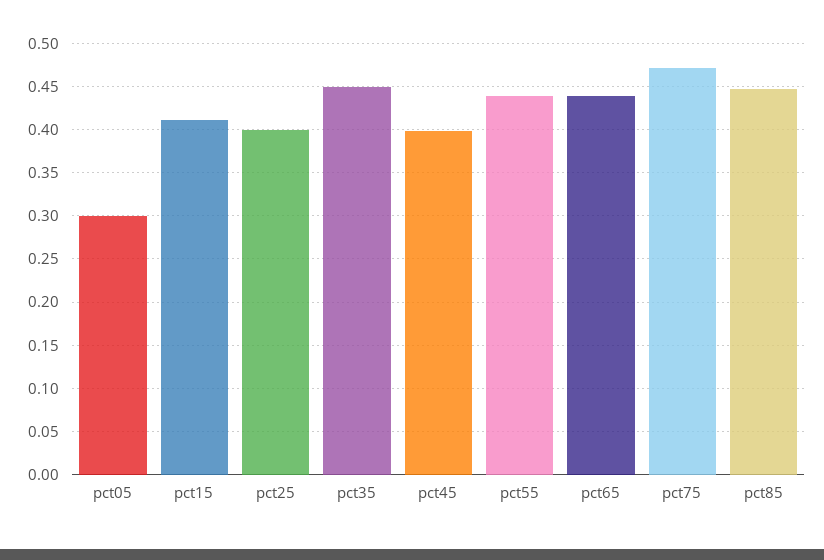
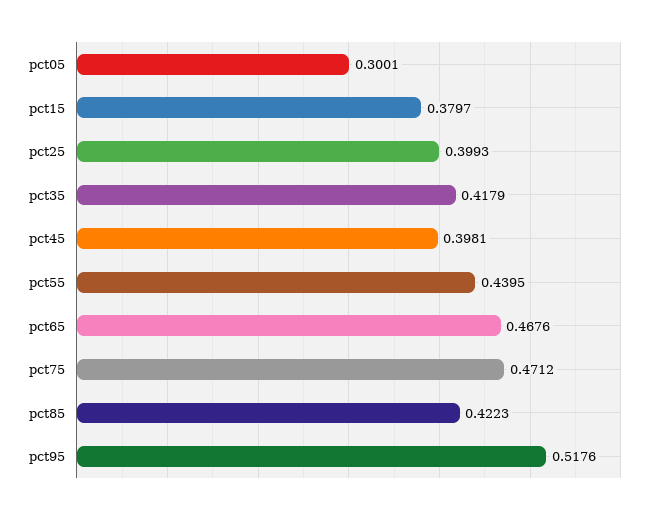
pct15: 0.41 -> 0.3797
pct35: 0.45 -> 0.4179
pct65: 0.44 -> 0.4676
pct85: 0.45 -> 0.4223
pct95: none -> 0.5176

